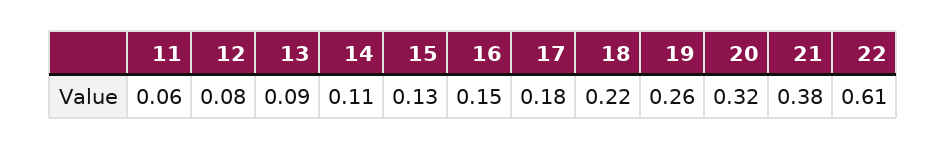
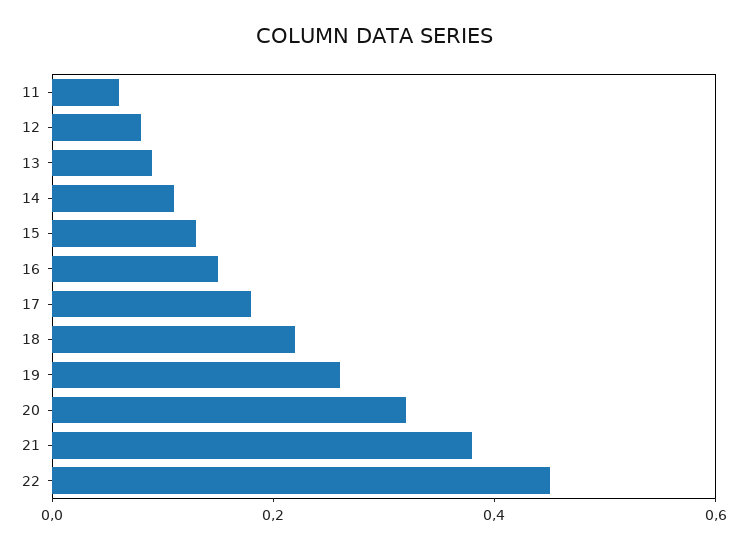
22: 0.61 -> 0.45

